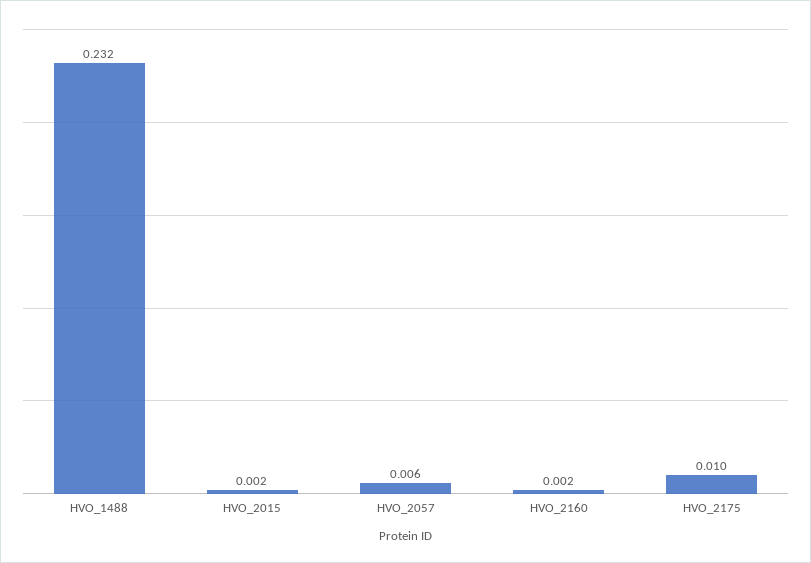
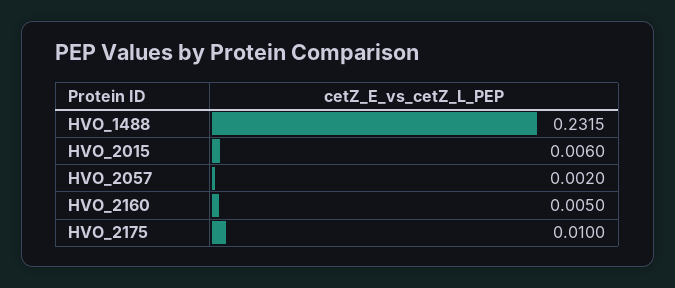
HVO_2015: 0.002 -> 0.006
HVO_2057: 0.006 -> 0.002
HVO_2160: 0.002 -> 0.005

